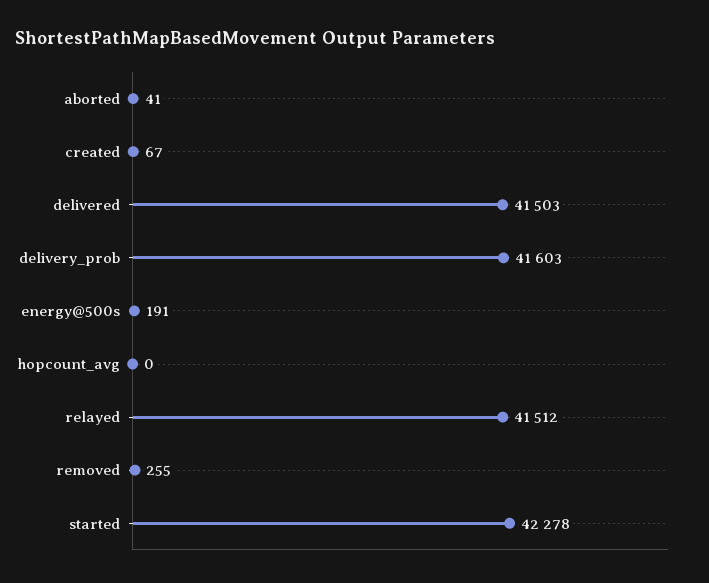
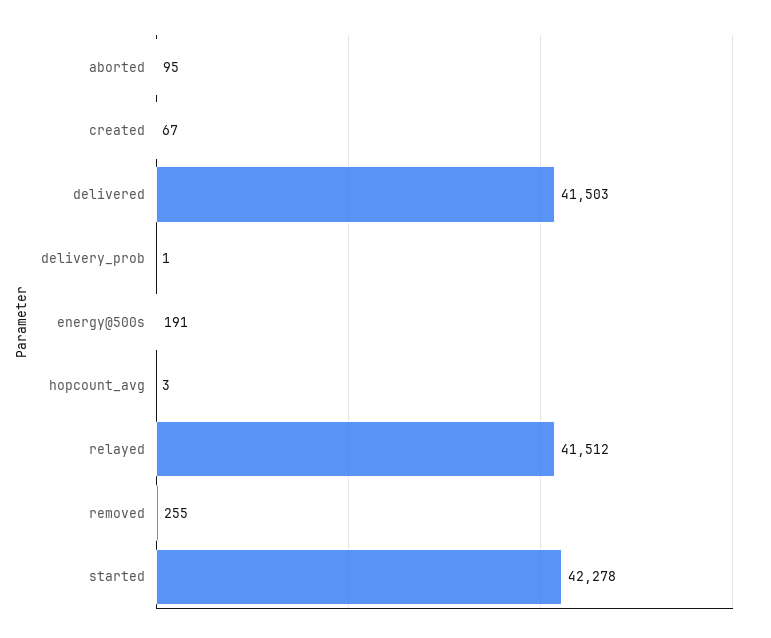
aborted: 41 -> 95
delivery_prob: 41603 -> 1
hopcount_avg: 0 -> 3

